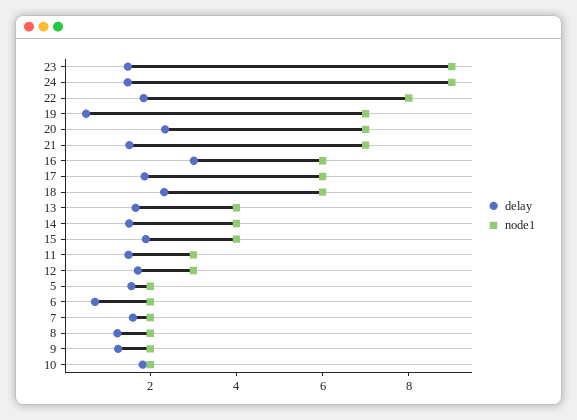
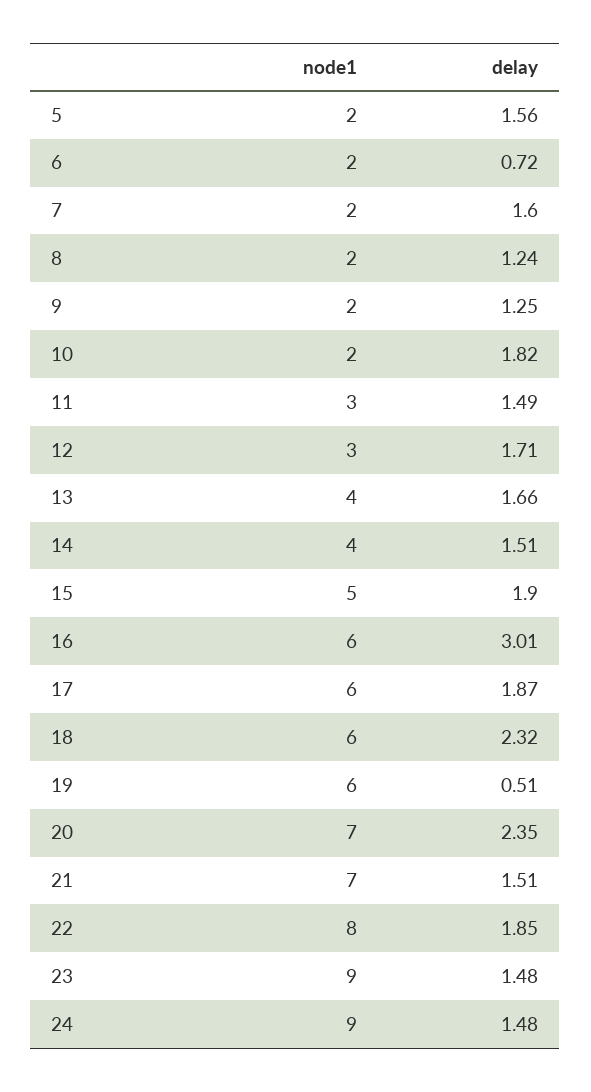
node1, 19: 7 -> 6
node1, 15: 4 -> 5

